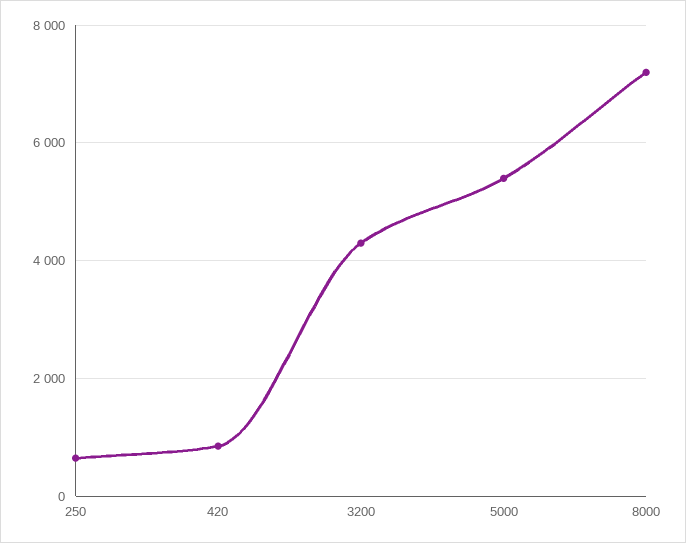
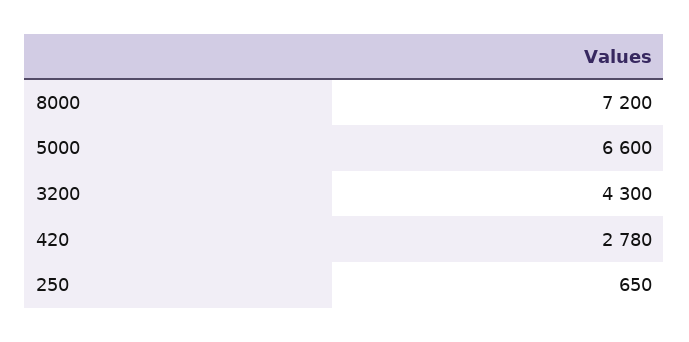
420: 800 -> 2780
5000: 5400 -> 6600

